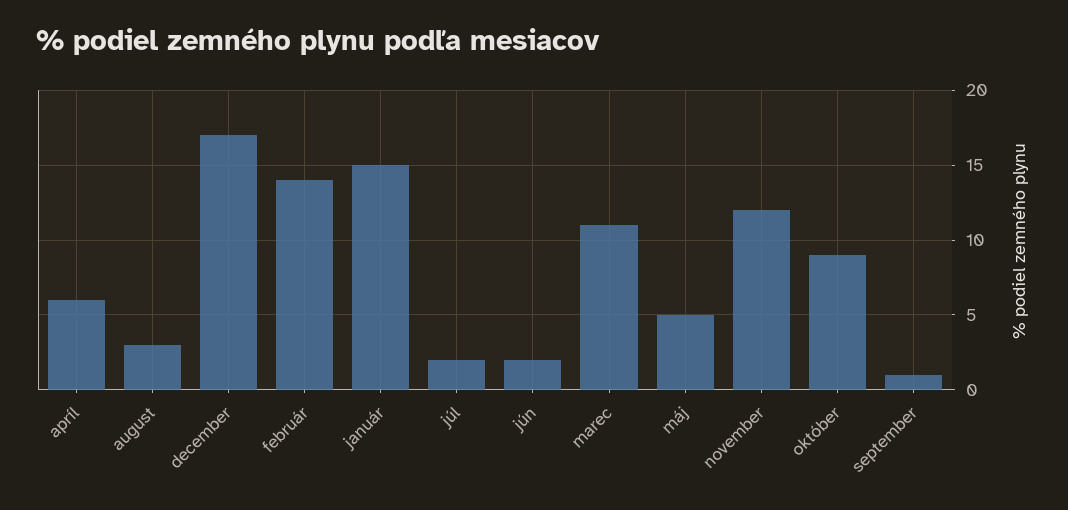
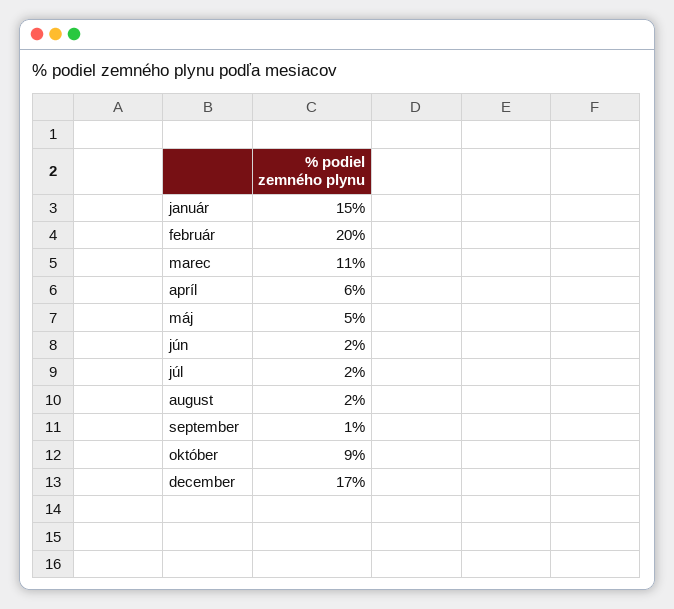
august: 3 -> 2
február: 14 -> 20
november: 12 -> none

